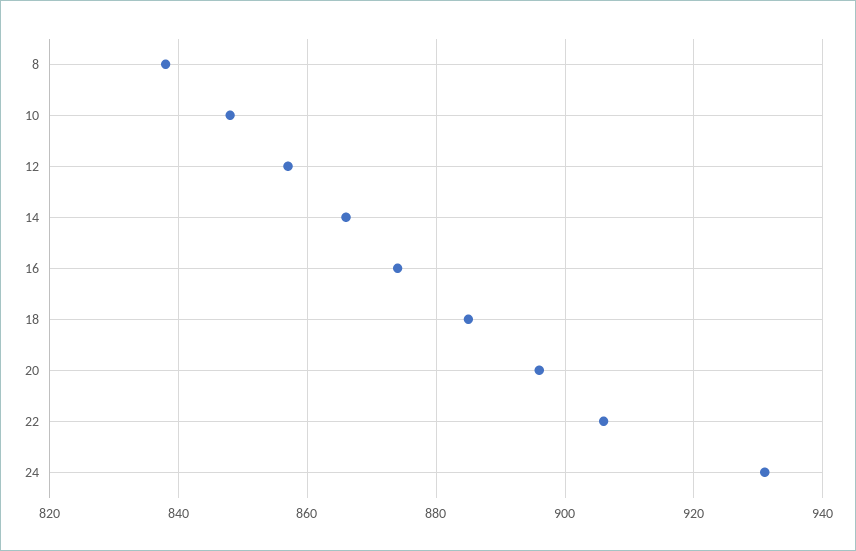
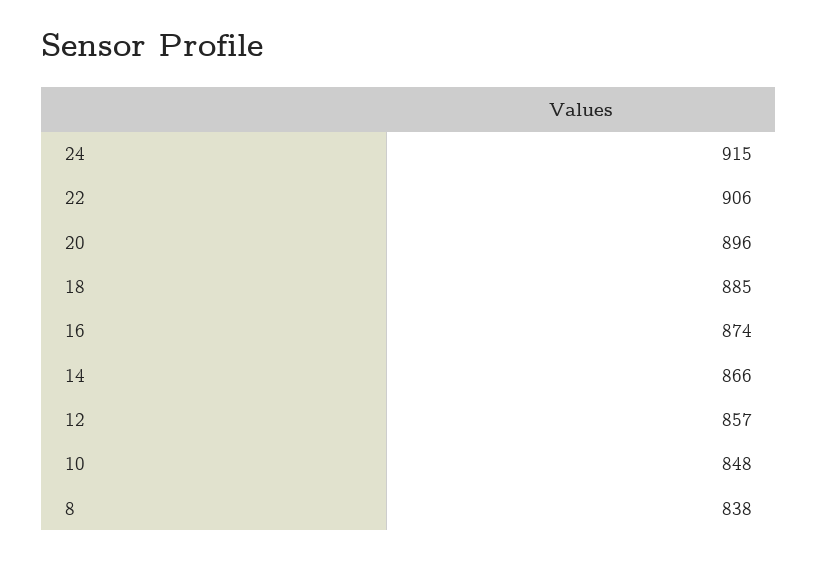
24: 930 -> 915

